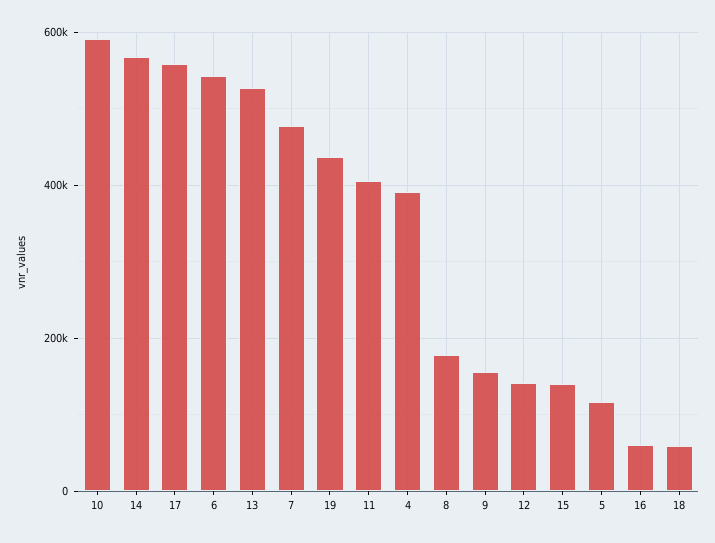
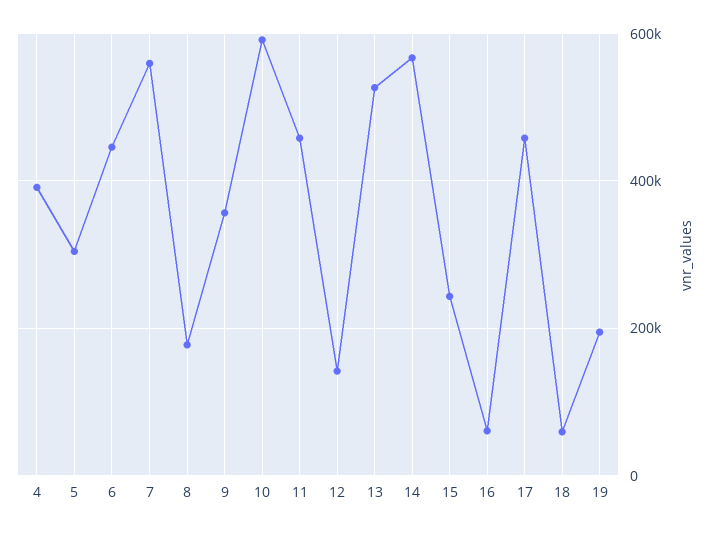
17: 560000 -> 460000
6: 540000 -> 440000
7: 480000 -> 560000
19: 440000 -> 200000
11: 400000 -> 460000
9: 160000 -> 360000
15: 140000 -> 240000
5: 120000 -> 300000

